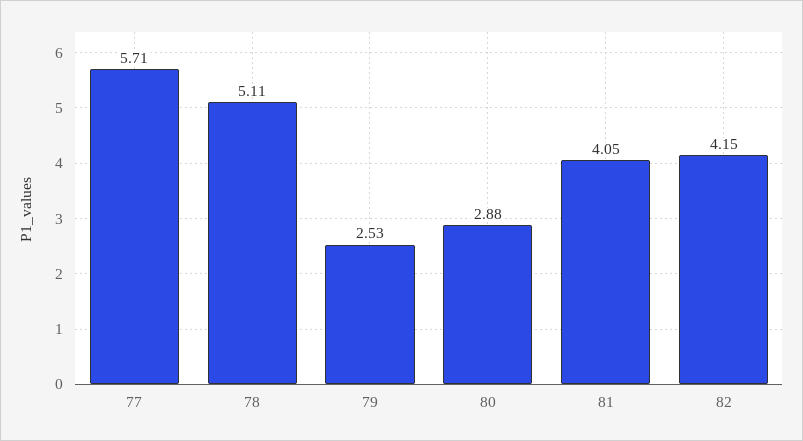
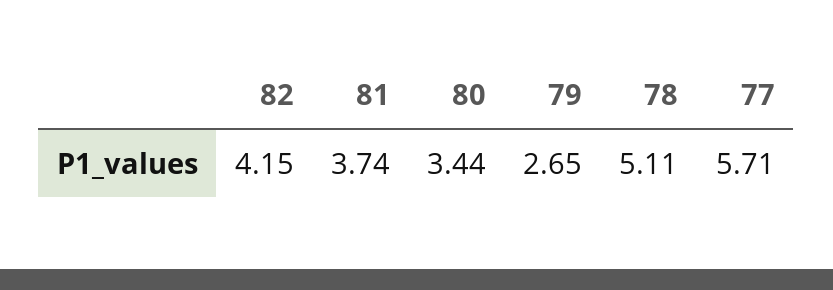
79: 2.53 -> 2.65
80: 2.88 -> 3.44
81: 4.05 -> 3.74

